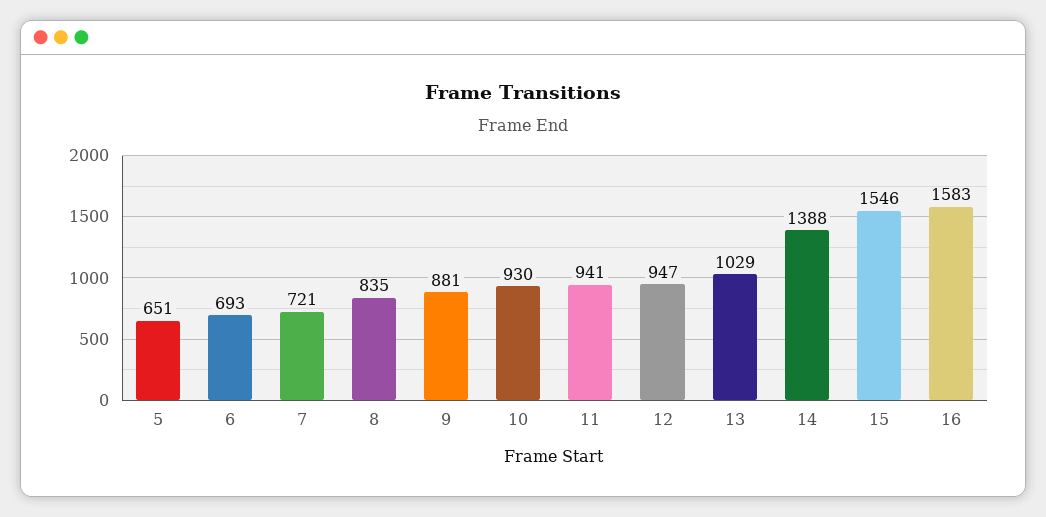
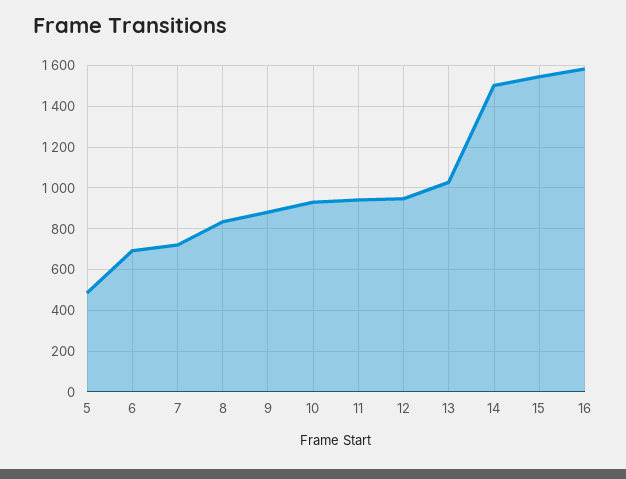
5: 651 -> 500
14: 1388 -> 1500

